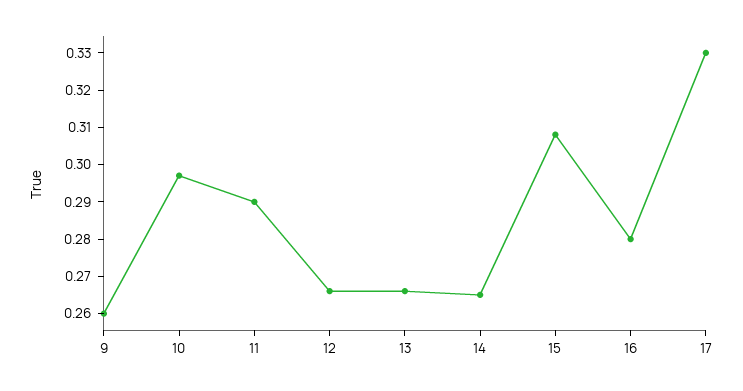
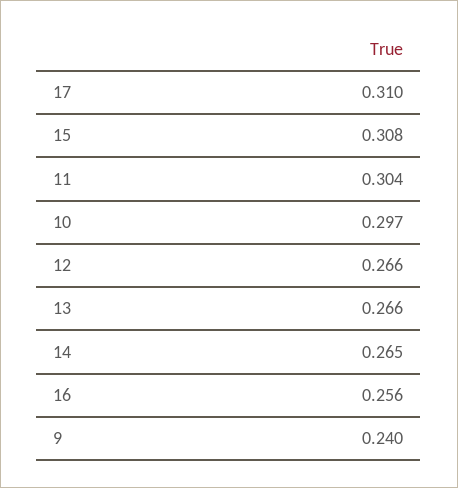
9: 0.26 -> 0.24
11: 0.29 -> 0.304
16: 0.28 -> 0.256
17: 0.33 -> 0.31

